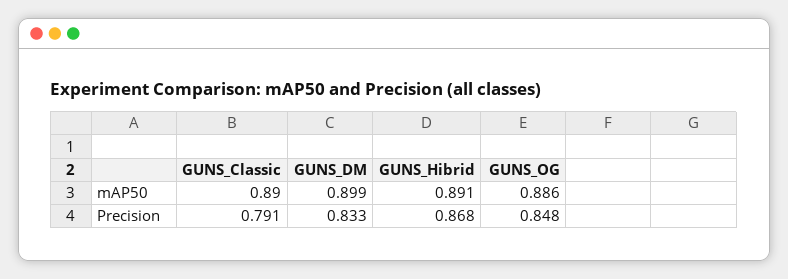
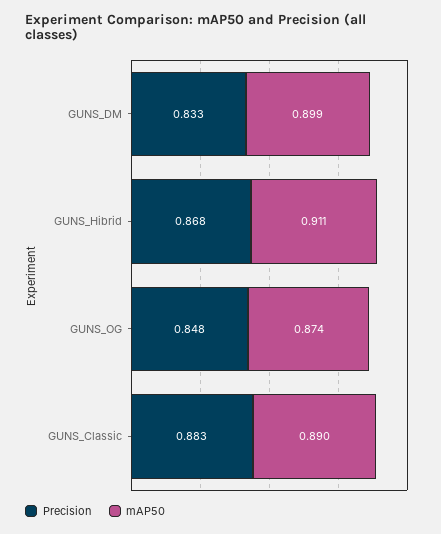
mAP50, GUNS_Hibrid: 0.891 -> 0.911
mAP50, GUNS_OG: 0.886 -> 0.874
Precision, GUNS_Classic: 0.791 -> 0.883

